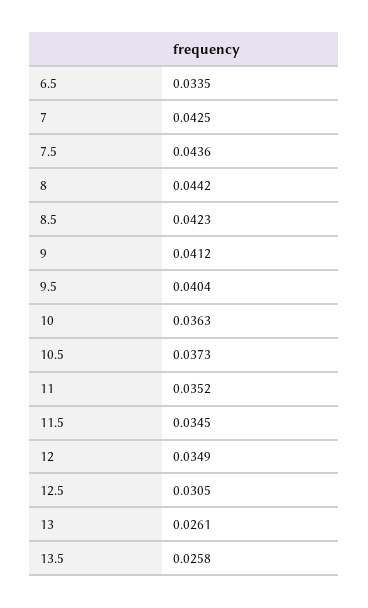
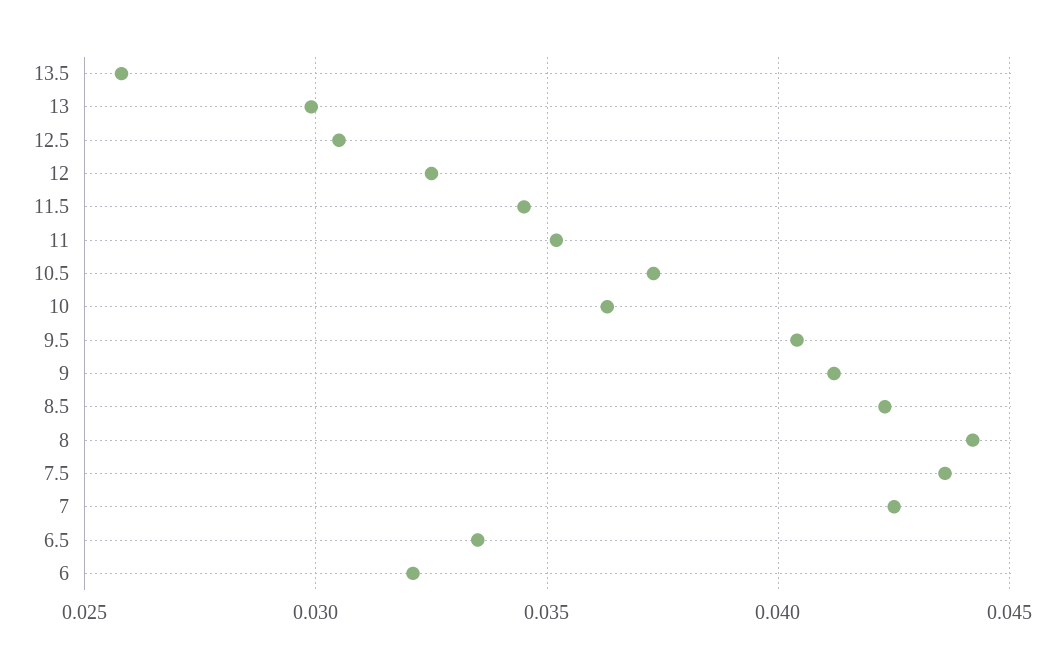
12: 0.0349 -> 0.0325
13: 0.0261 -> 0.03
6: none -> 0.032

